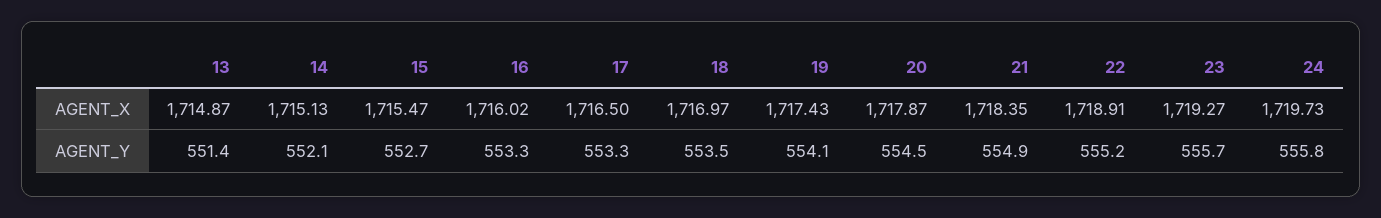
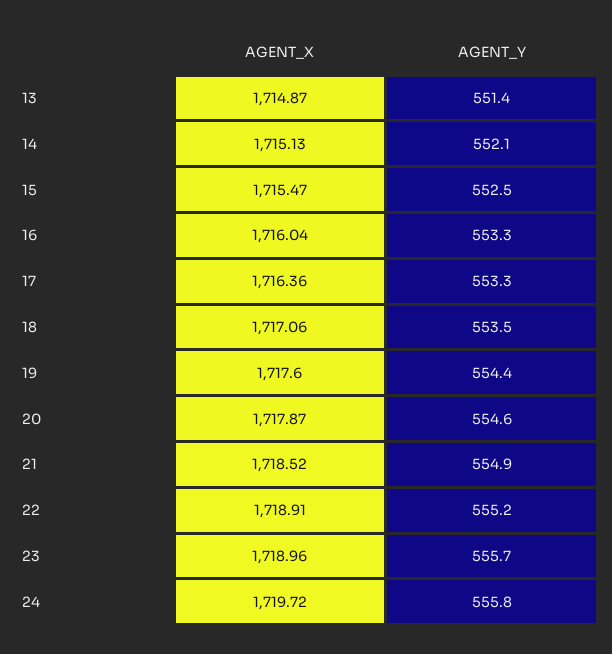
16, AGENT_X: 1716.02 -> 1716.04
17, AGENT_X: 1716.5 -> 1716.36
18, AGENT_X: 1716.97 -> 1717.06
19, AGENT_X: 1717.43 -> 1717.6
21, AGENT_X: 1718.35 -> 1718.52
23, AGENT_X: 1719.27 -> 1718.96
24, AGENT_X: 1719.73 -> 1719.72
15, AGENT_Y: 552.7 -> 552.5
19, AGENT_Y: 554.1 -> 554.4
20, AGENT_Y: 554.5 -> 554.6

